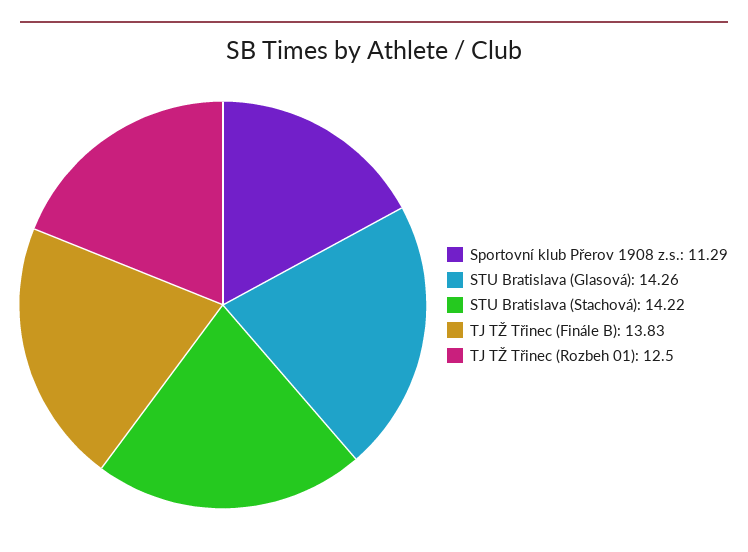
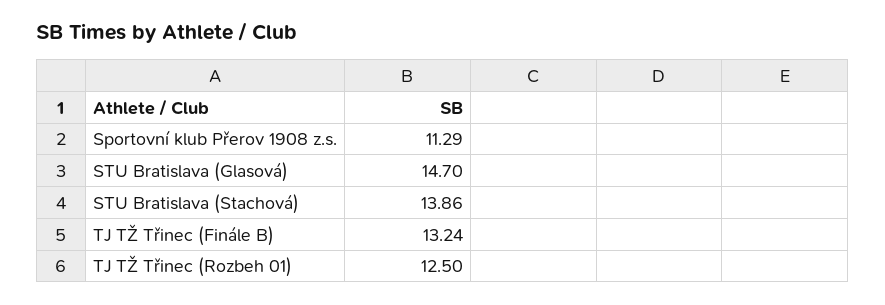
STU Bratislava (Glasová): 14.26 -> 14.7
STU Bratislava (Stachová): 14.22 -> 13.86
TJ TŽ Třinec (Finále B): 13.83 -> 13.24

